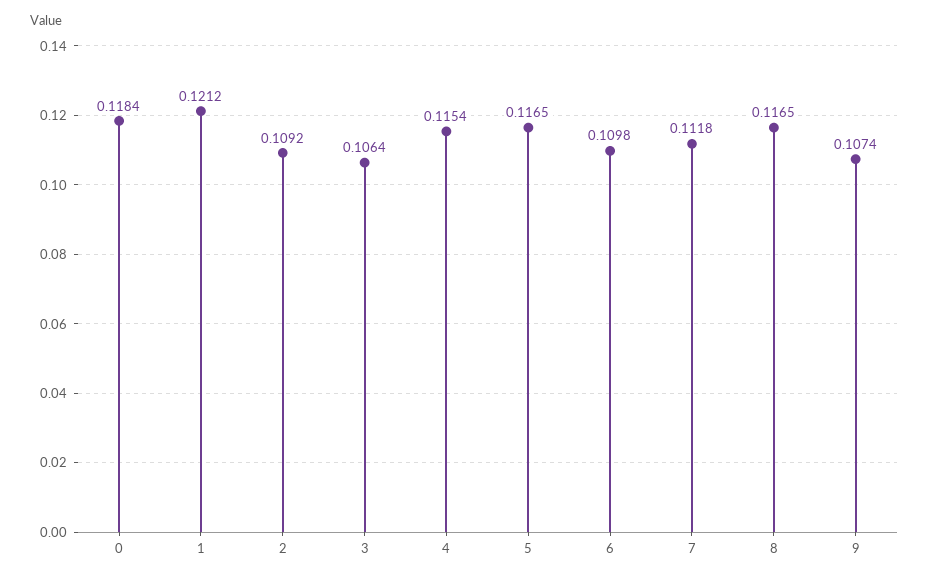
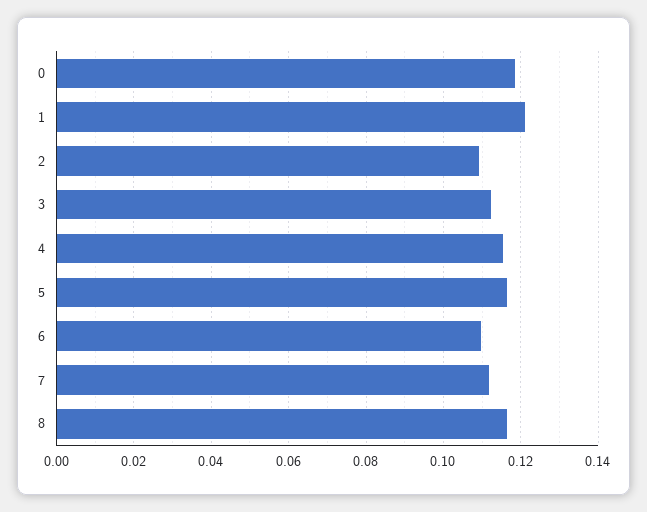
3: 0.1064 -> 0.112
9: 0.1074 -> none

